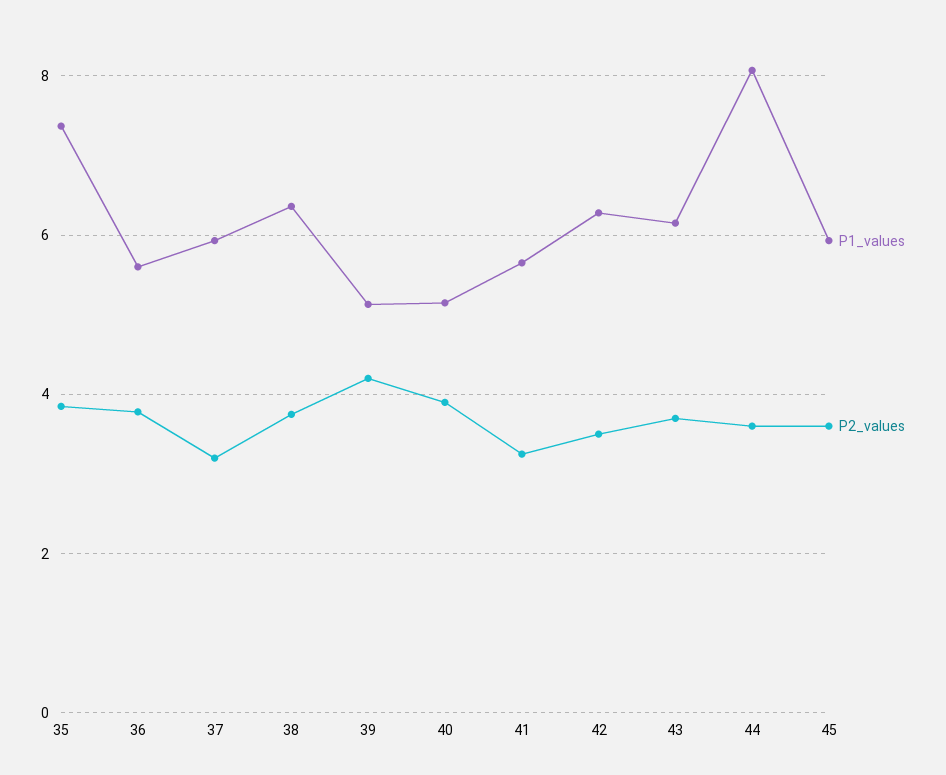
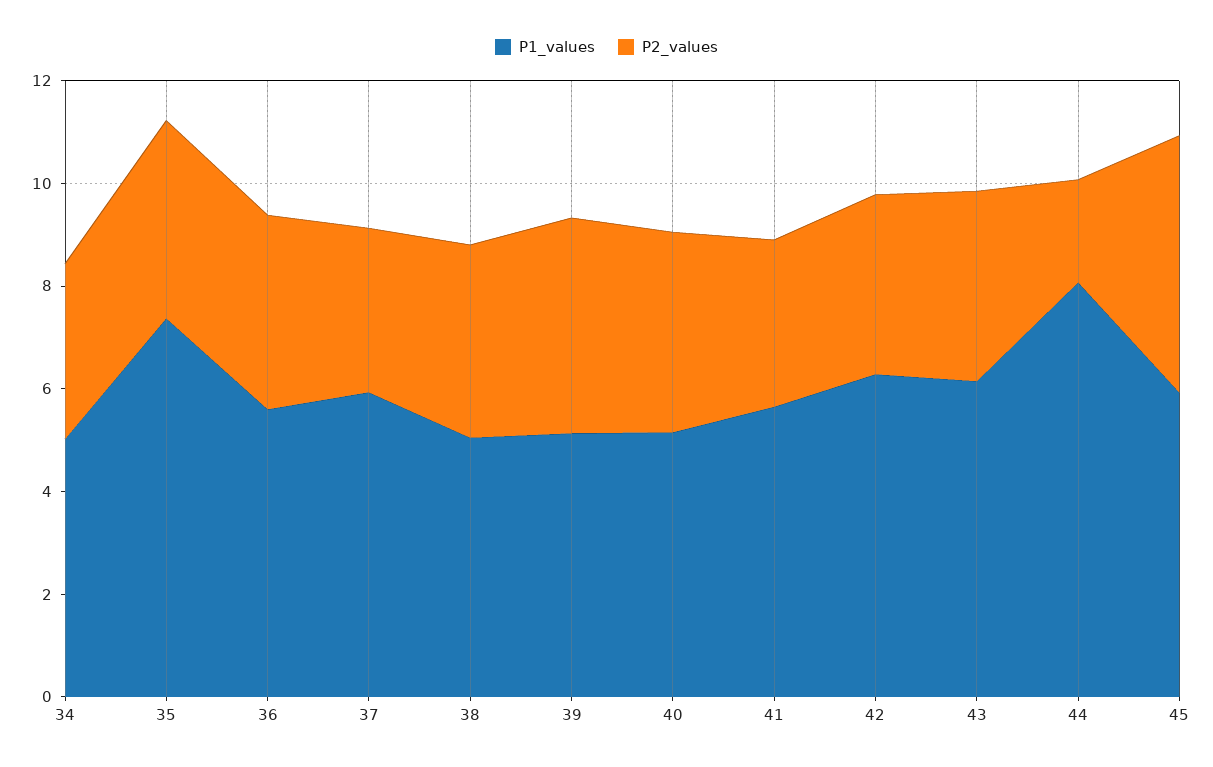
P1_values, 38: 6.4 -> 5
P2_values, 44: 3.6 -> 2
P2_values, 45: 3.6 -> 5
P1_values, 34: none -> 5
P2_values, 34: none -> 3.5

